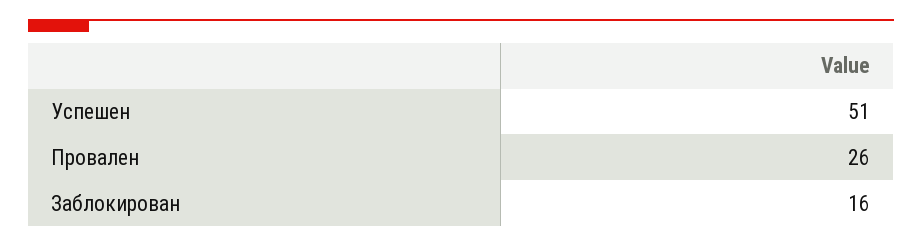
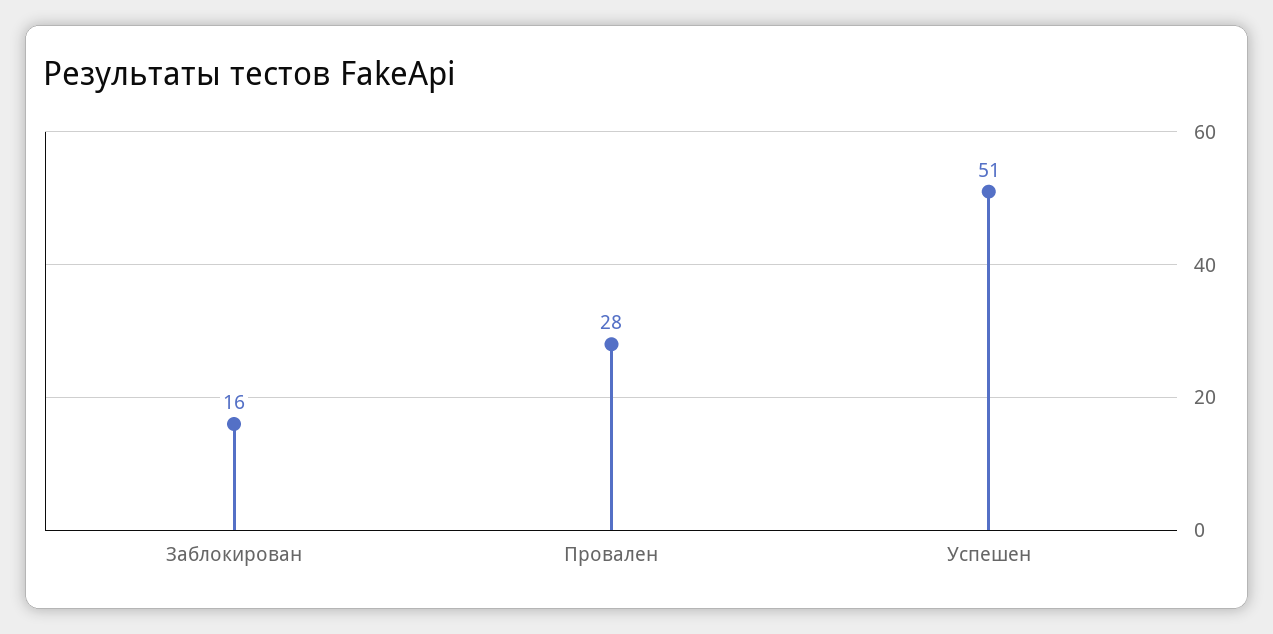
Провален: 26 -> 28

